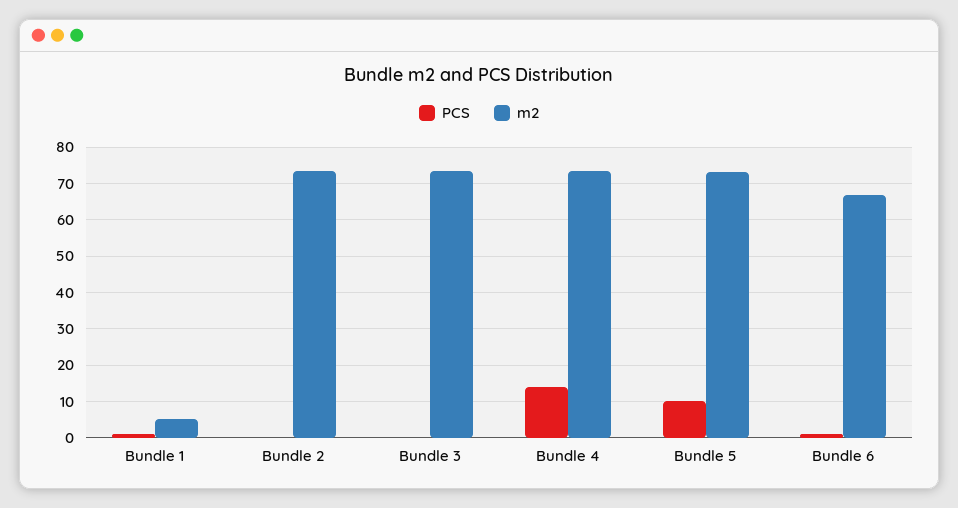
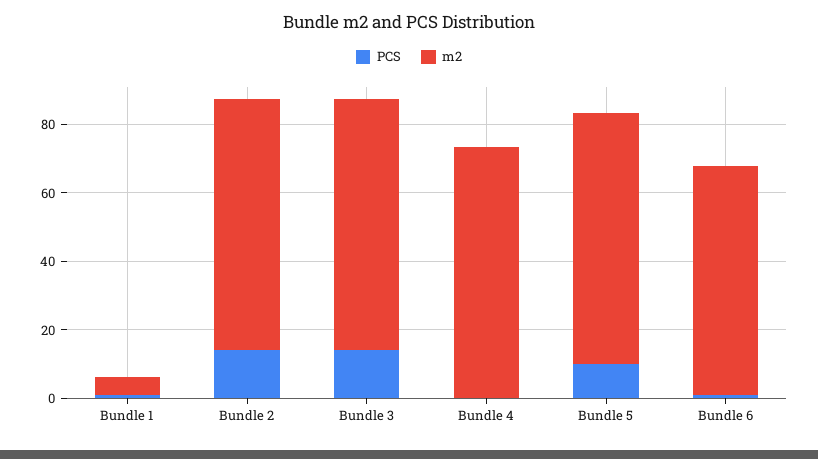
PCS, Bundle 2: 0 -> 15
PCS, Bundle 3: 0 -> 15
PCS, Bundle 4: 14 -> 0

